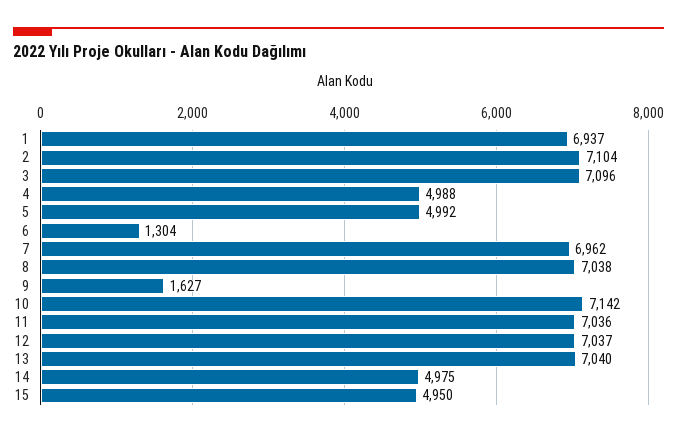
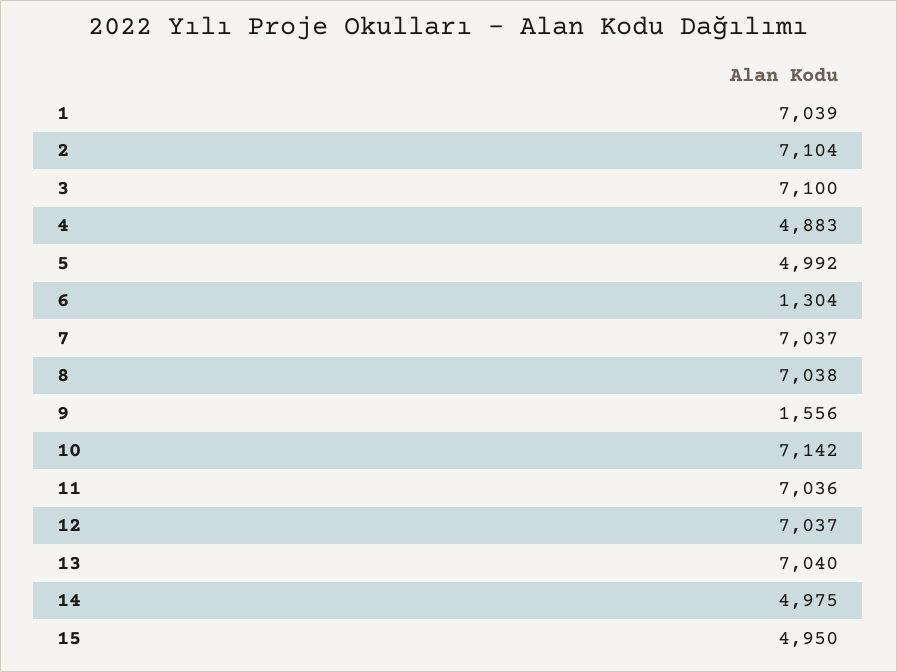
1: 6937 -> 7039
3: 7096 -> 7100
4: 4988 -> 4883
7: 6962 -> 7037
9: 1627 -> 1556

